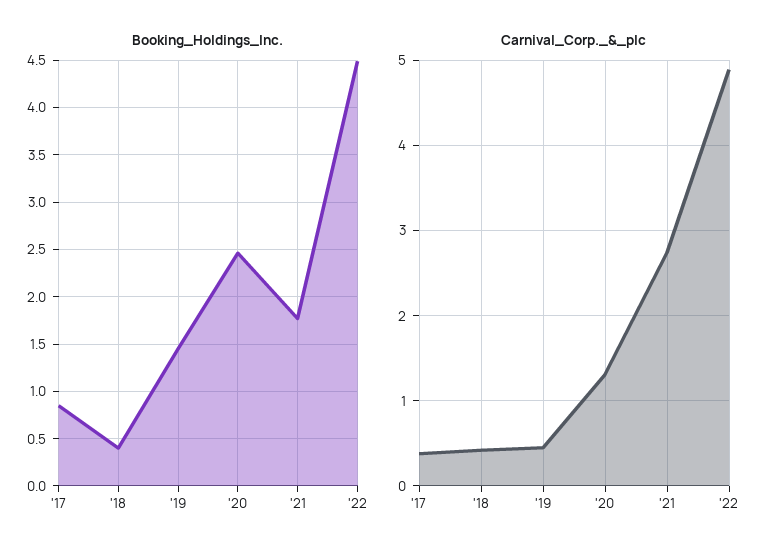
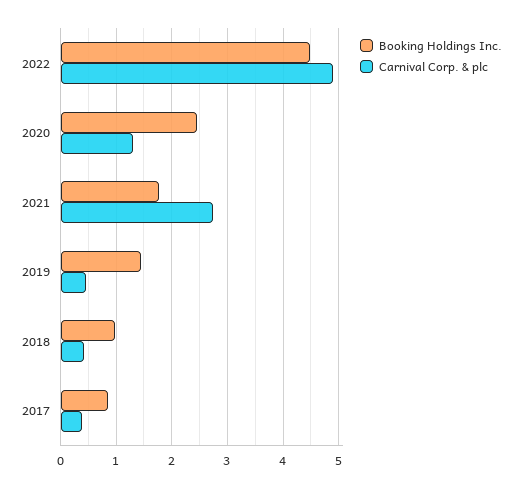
Booking_Holdings_Inc., '18: 0.4 -> 1

